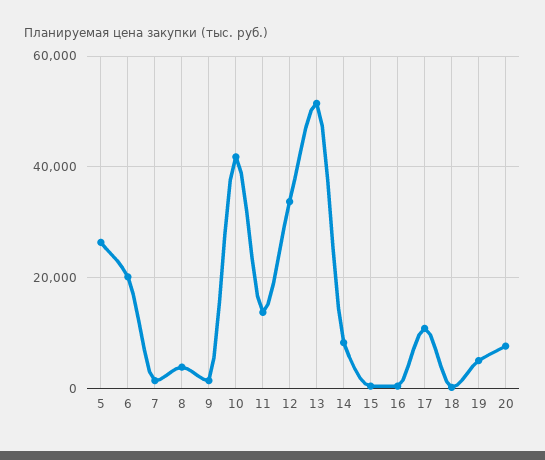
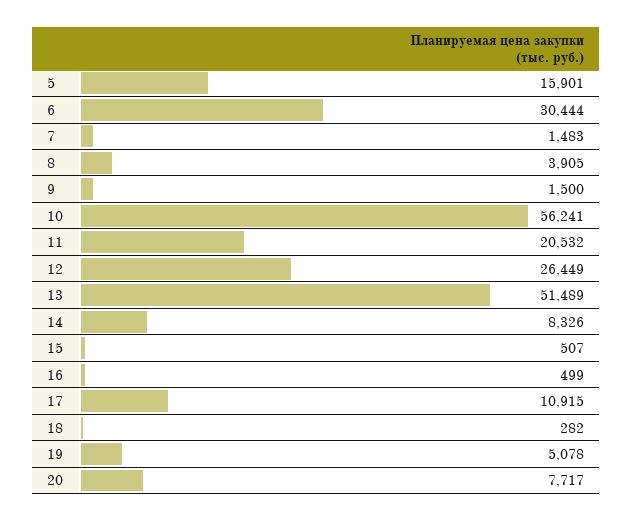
5: 26000 -> 15901
6: 20000 -> 30444
10: 42000 -> 56241
11: 14000 -> 20532
12: 34000 -> 26449

